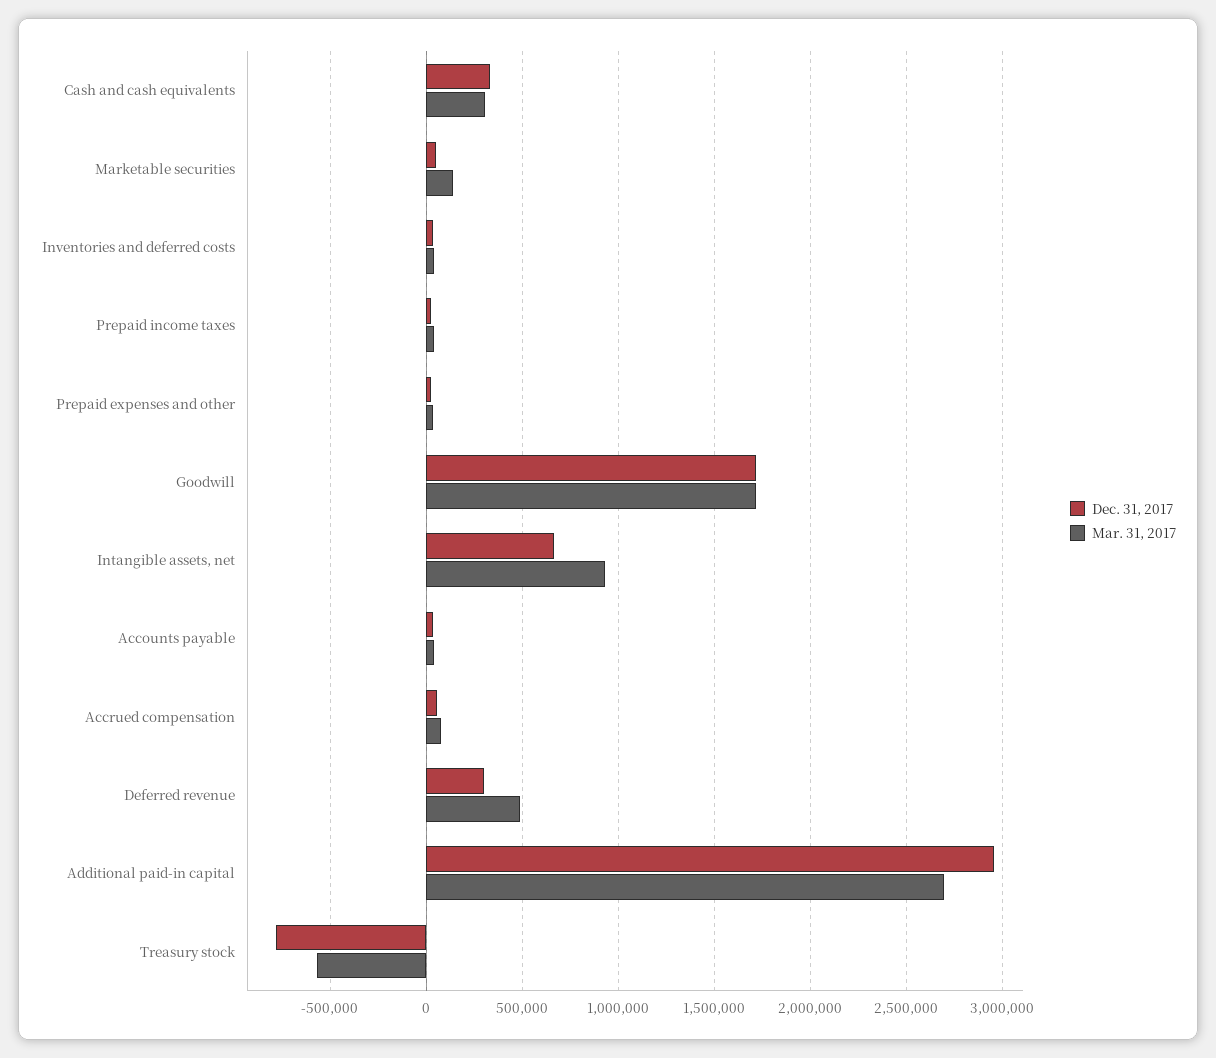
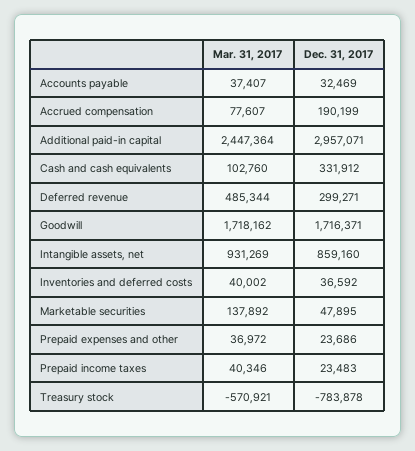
Mar. 31, 2017, Cash and cash equivalents: 300000 -> 102760
Dec. 31, 2017, Intangible assets, net: 650000 -> 859160
Dec. 31, 2017, Accrued compensation: 50000 -> 190199
Mar. 31, 2017, Additional paid-in capital: 2700000 -> 2447364

